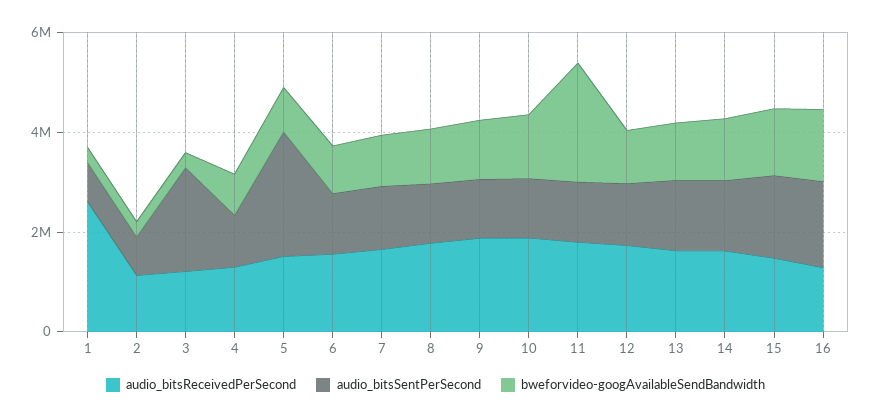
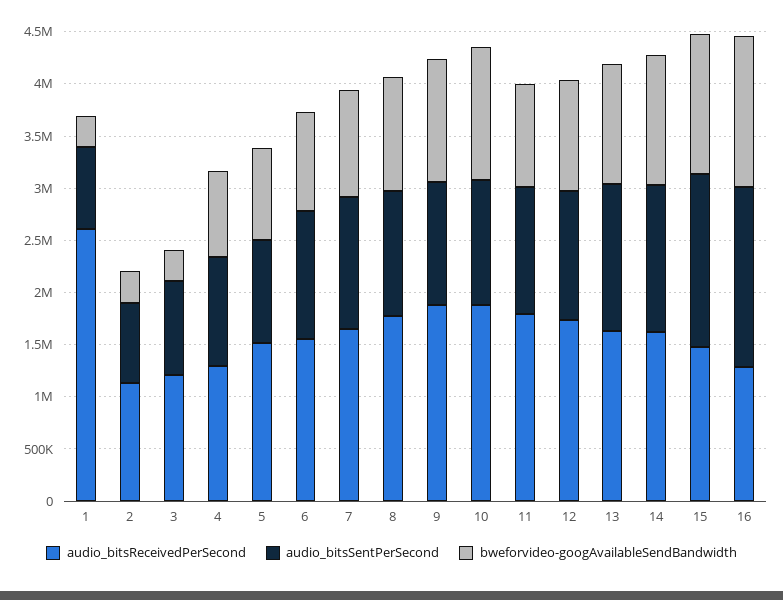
audio_bitsSentPerSecond, 3: 2000000 -> 900000
audio_bitsSentPerSecond, 5: 2500000 -> 1000000
bweforvideo-googAvailableSendBandwidth, 11: 2500000 -> 1000000

